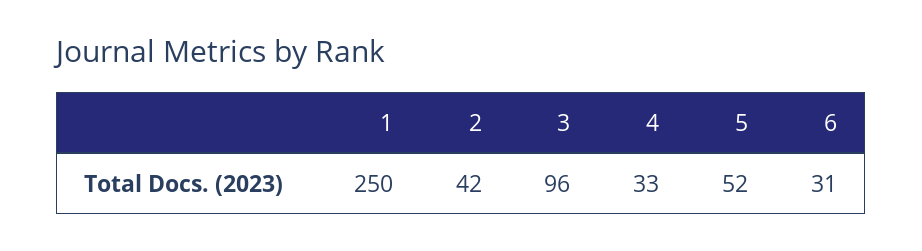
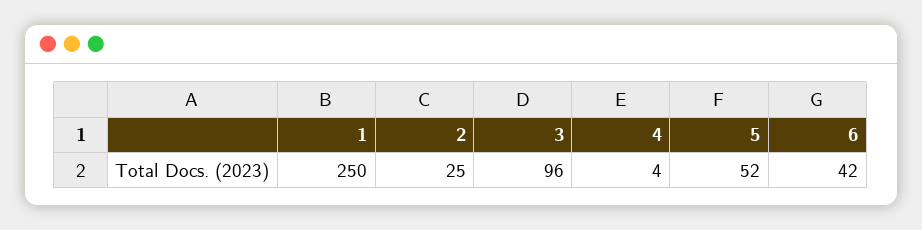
2: 42 -> 25
4: 33 -> 4
6: 31 -> 42

